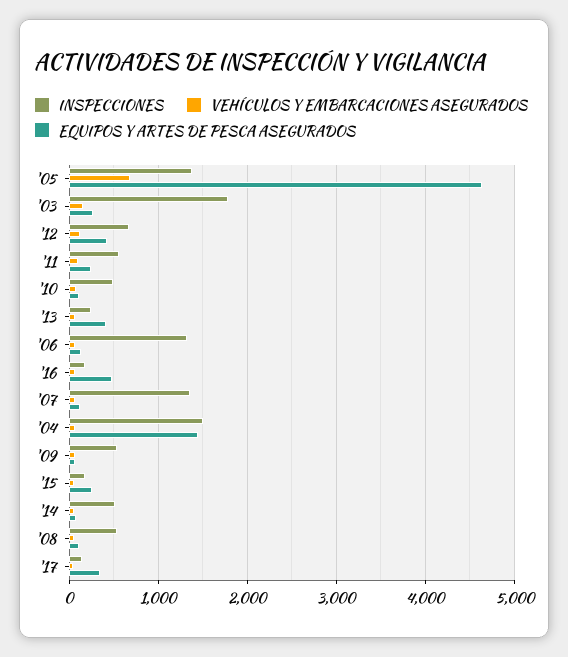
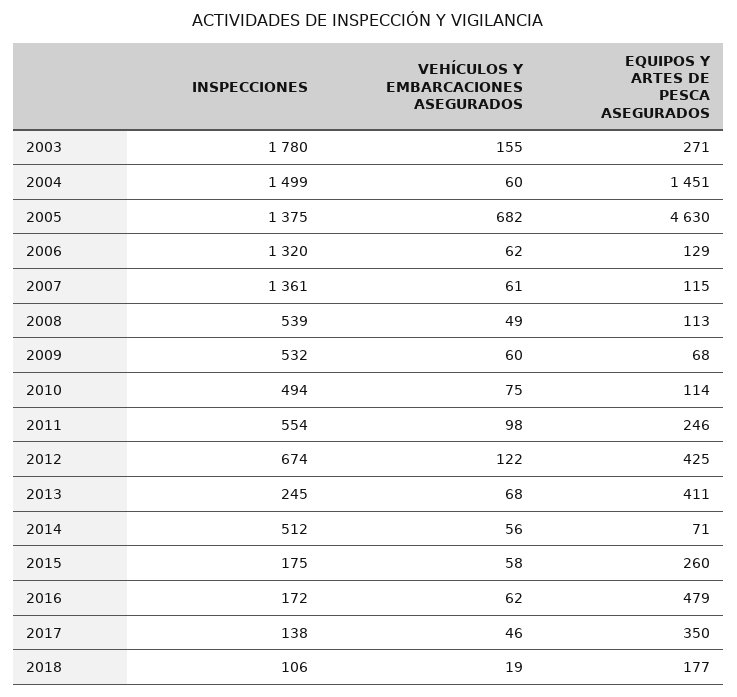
INSPECCIONES, 2018: none -> 106
VEHÍCULOS Y EMBARCACIONES ASEGURADOS, 2018: none -> 19
EQUIPOS Y ARTES DE PESCA ASEGURADOS, 2018: none -> 177

